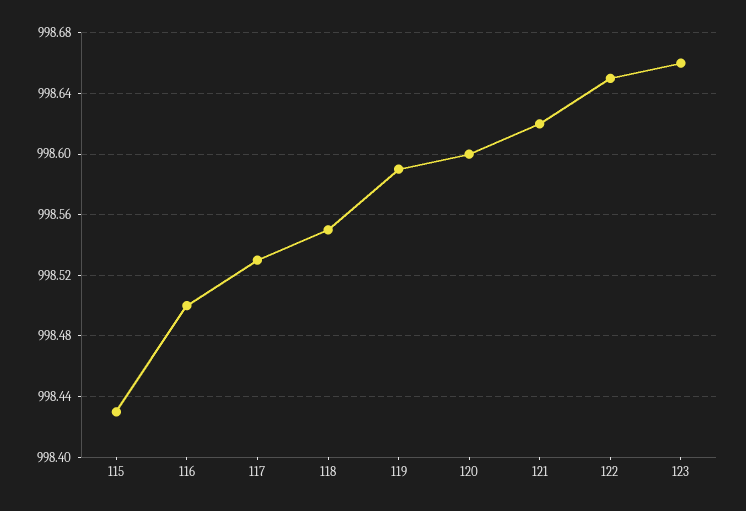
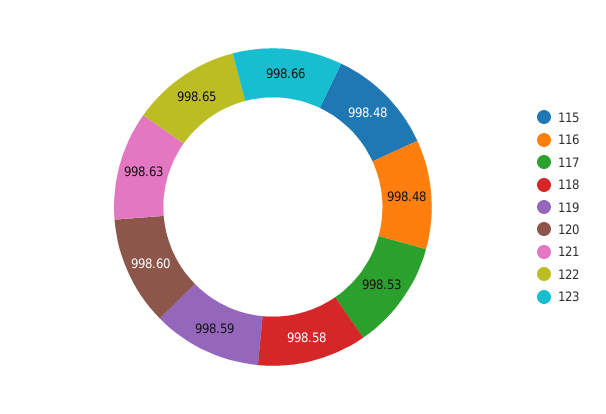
115: 998.43 -> 998.48
116: 998.5 -> 998.48
118: 998.55 -> 998.58
121: 998.62 -> 998.63

